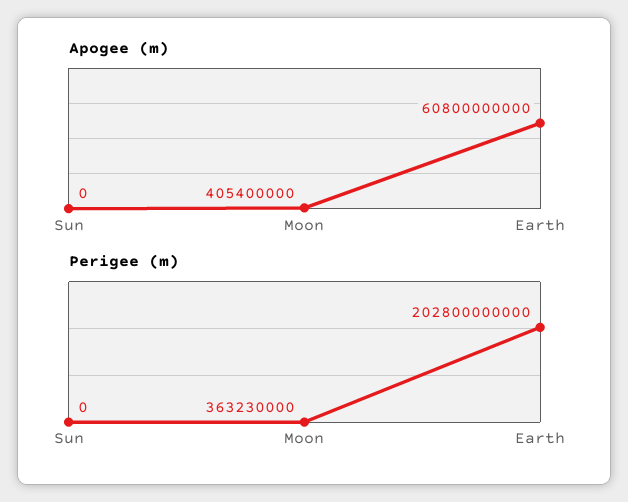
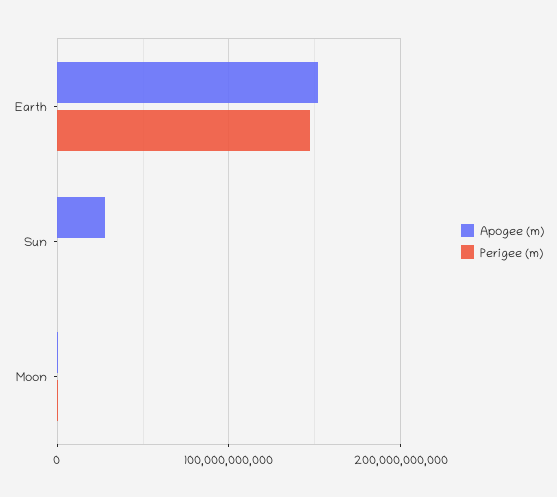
Apogee (m), Sun: 0 -> 30000000000
Apogee (m), Earth: 60800000000 -> 150000000000
Perigee (m), Earth: 202800000000 -> 150000000000

